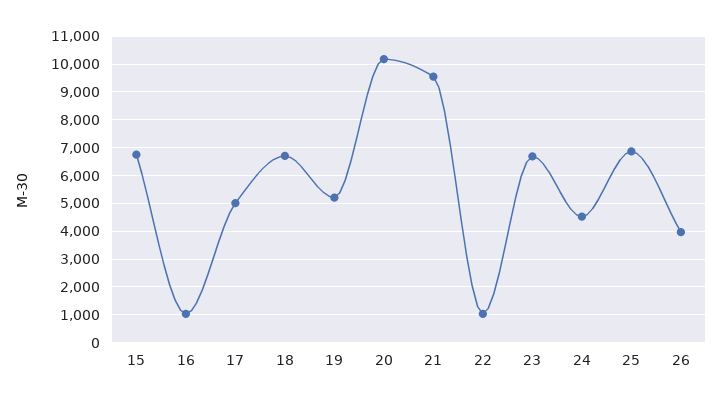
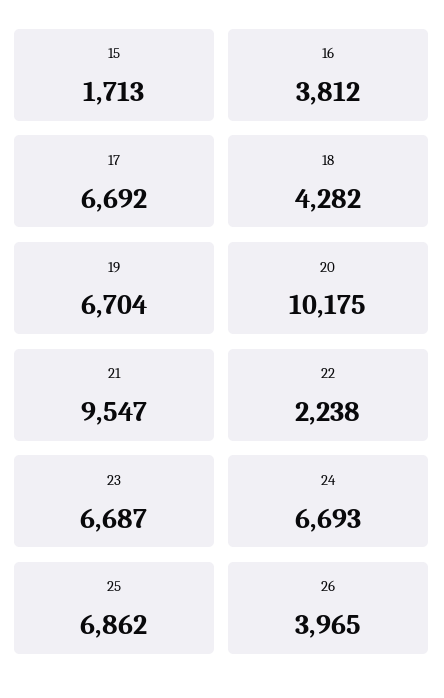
15: 6750 -> 1713
16: 1000 -> 3812
17: 5000 -> 6692
18: 6750 -> 4282
19: 5250 -> 6704
22: 1000 -> 2238
24: 4500 -> 6693

